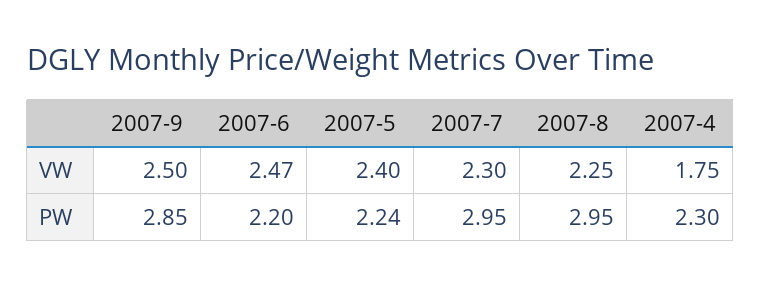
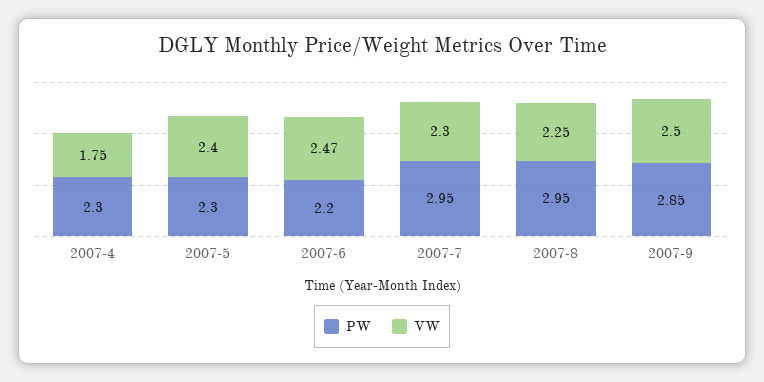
PW, 2007-5: 2.24 -> 2.3

